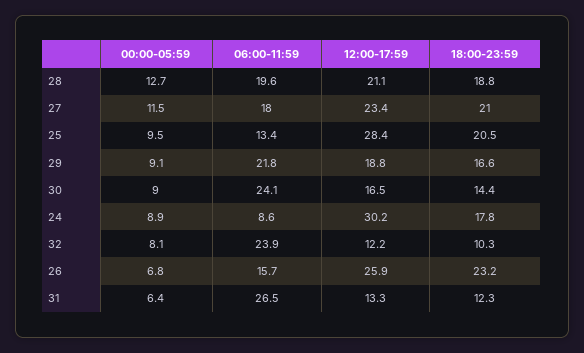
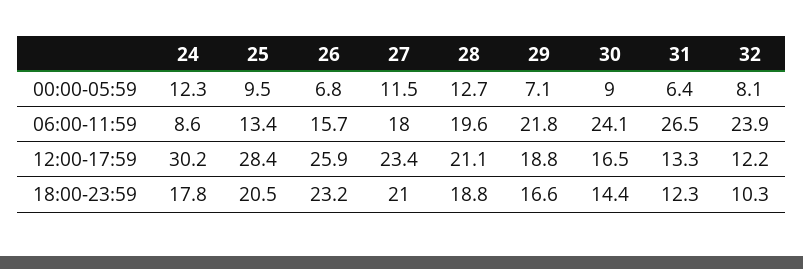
00:00-05:59, 29: 9.1 -> 7.1
00:00-05:59, 24: 8.9 -> 12.3

